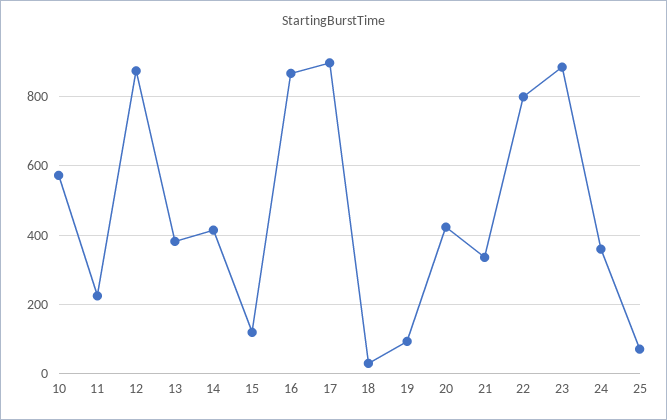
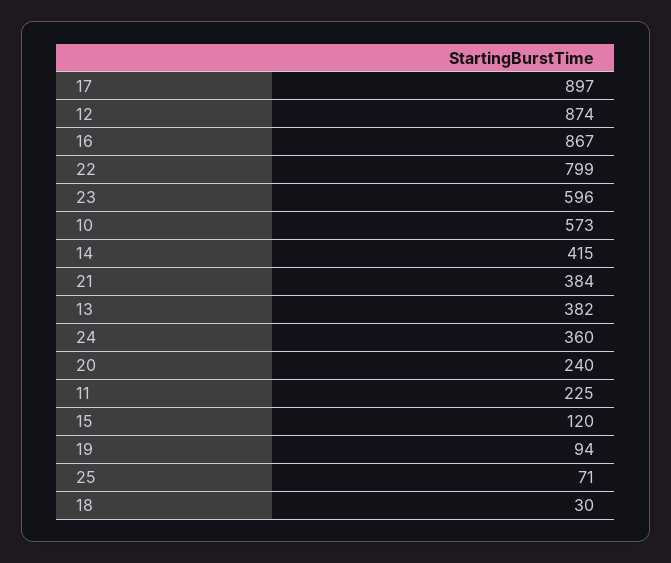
20: 420 -> 240
21: 340 -> 384
23: 880 -> 596

